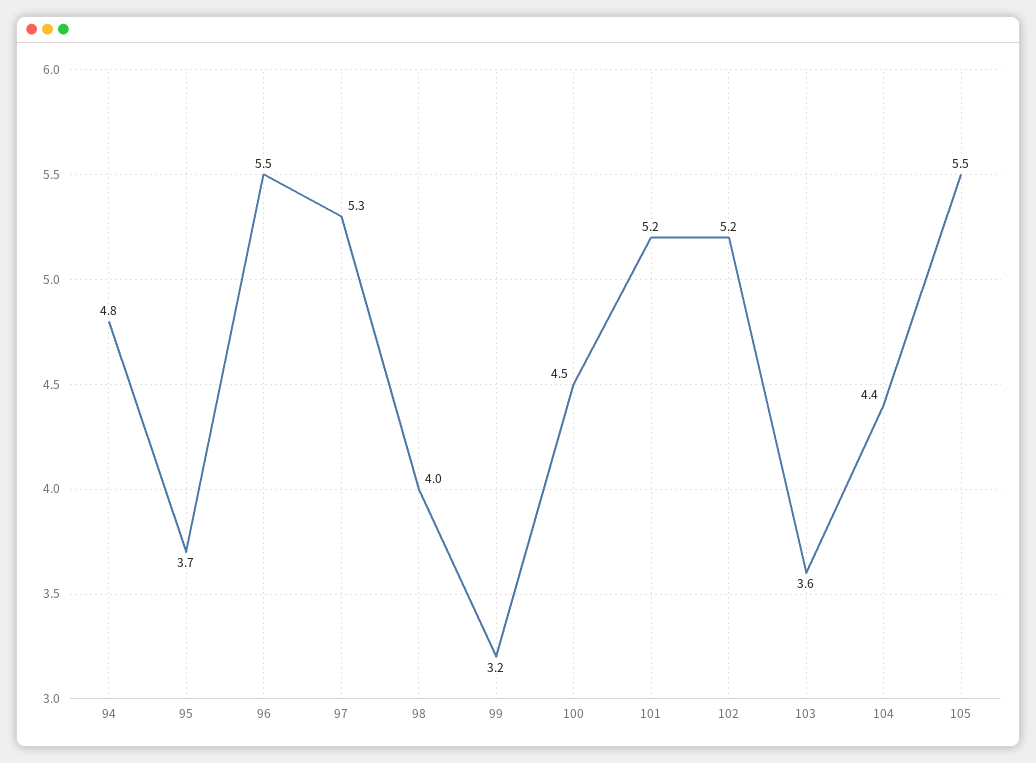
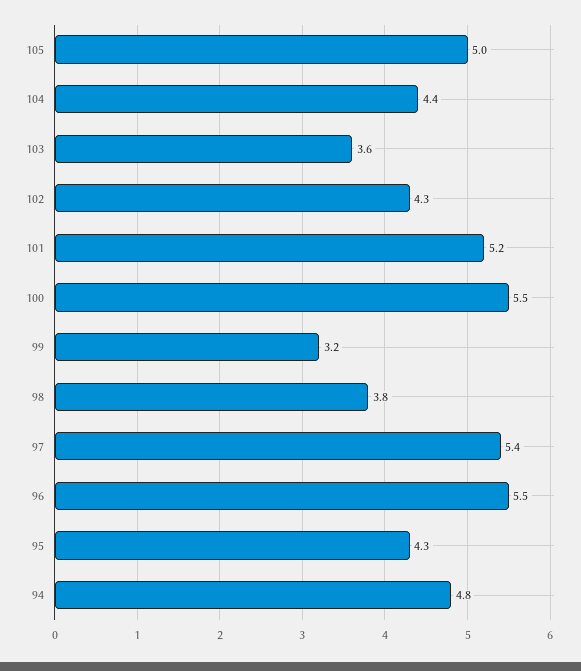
95: 3.7 -> 4.3
97: 5.3 -> 5.4
98: 4 -> 3.8
100: 4.5 -> 5.5
102: 5.2 -> 4.3
105: 5.5 -> 5

